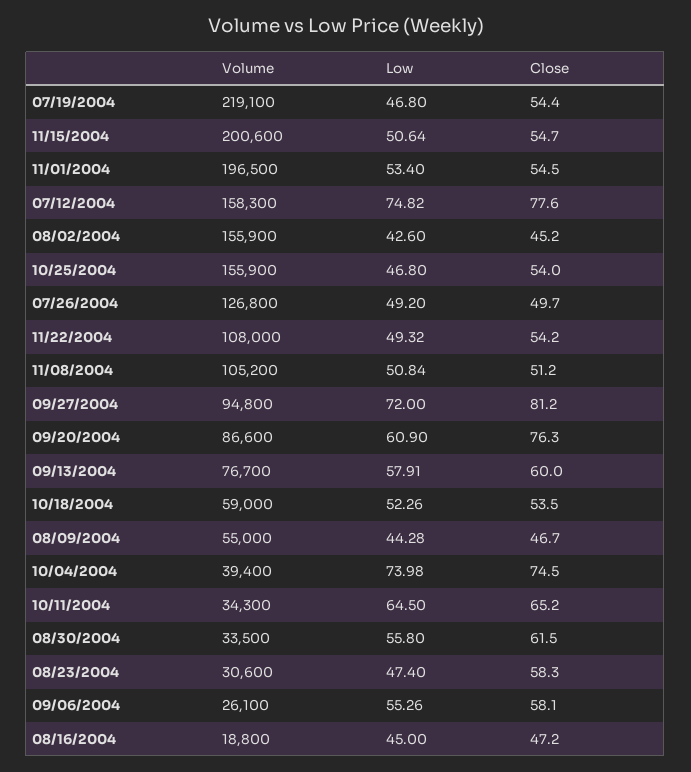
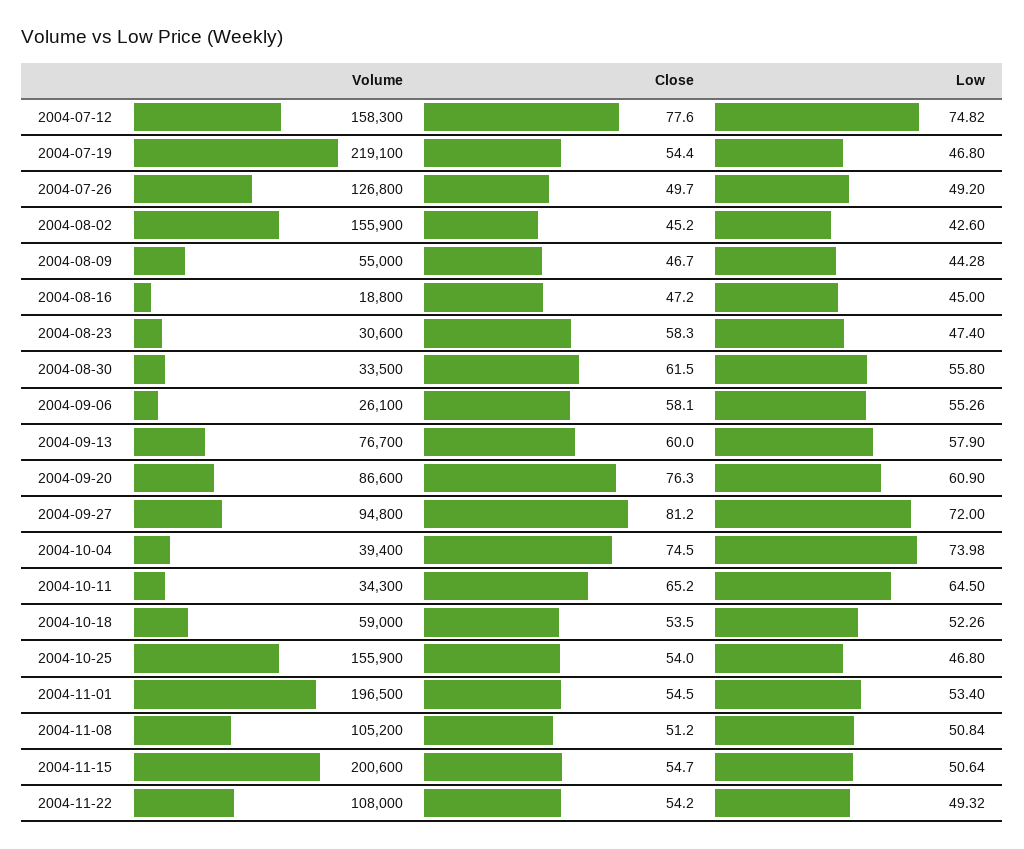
Low, 09/13/2004: 57.91 -> 57.9

